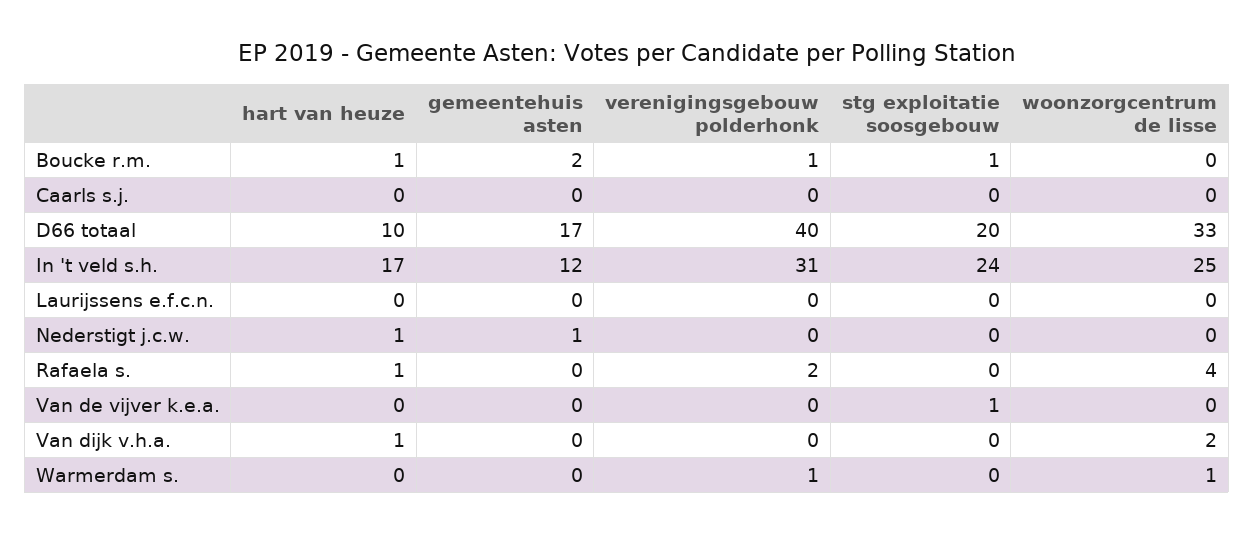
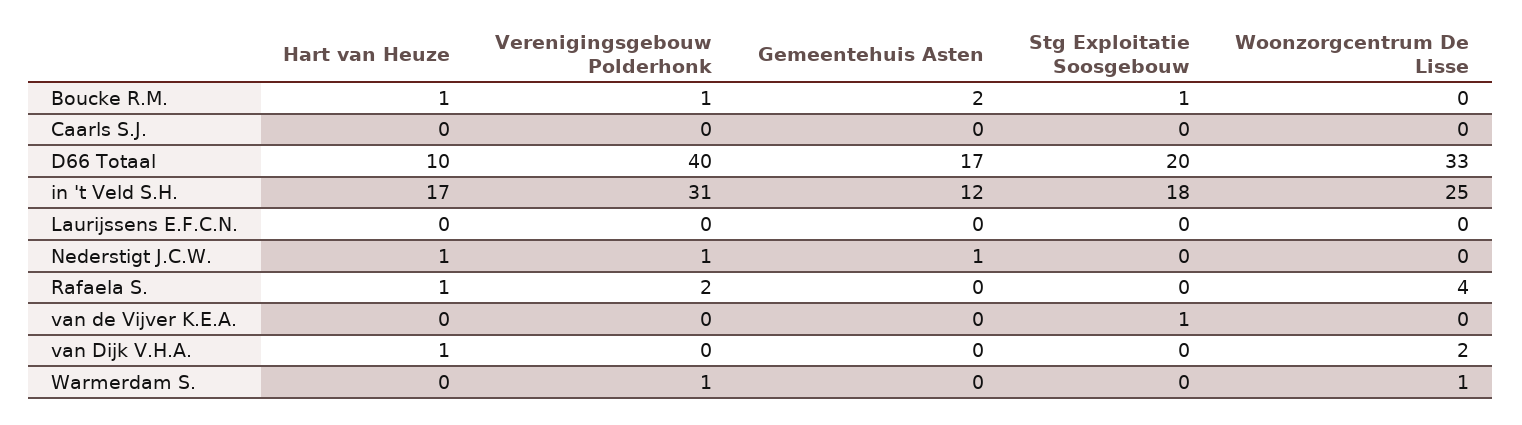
stg exploitatie soosgebouw, In 't veld s.h.: 24 -> 18
verenigingsgebouw polderhonk, Nederstigt j.c.w.: 0 -> 1

